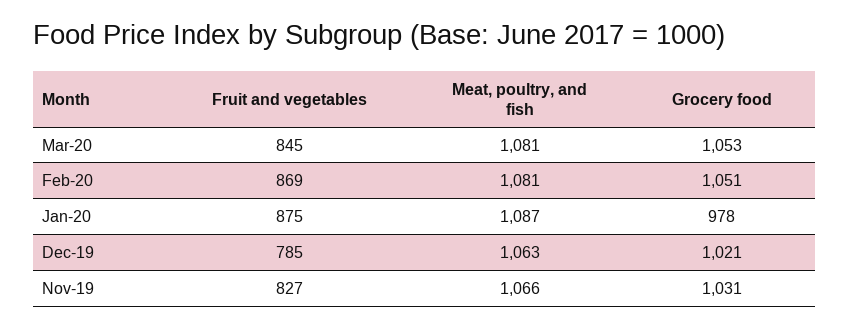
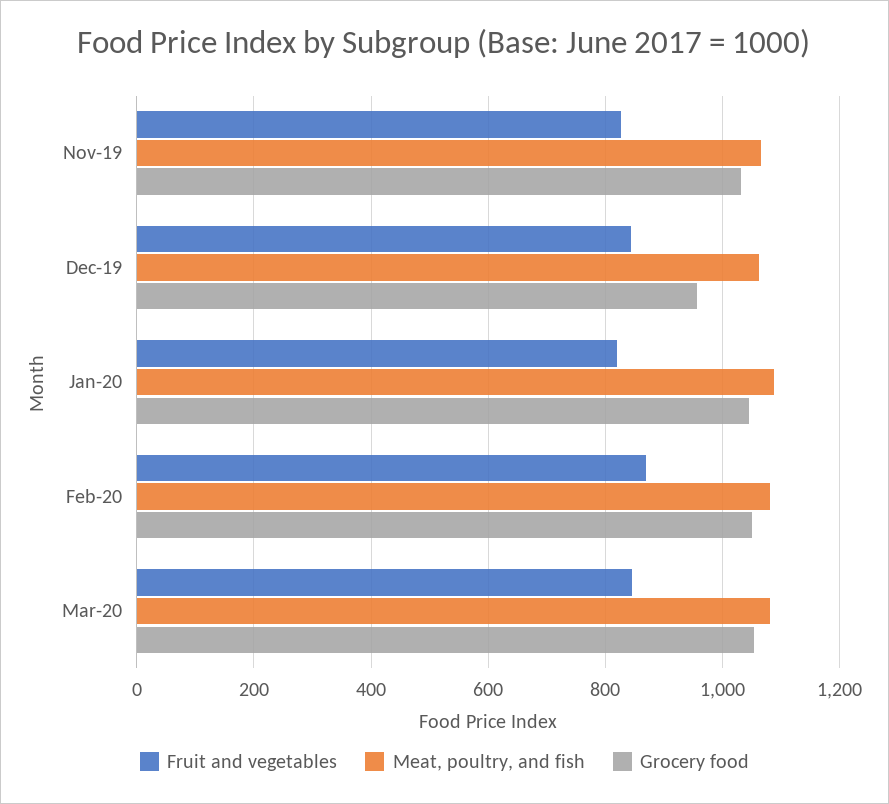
Fruit and vegetables, Jan-20: 875 -> 820
Grocery food, Jan-20: 978 -> 1040
Fruit and vegetables, Dec-19: 785 -> 840
Grocery food, Dec-19: 1021 -> 960

